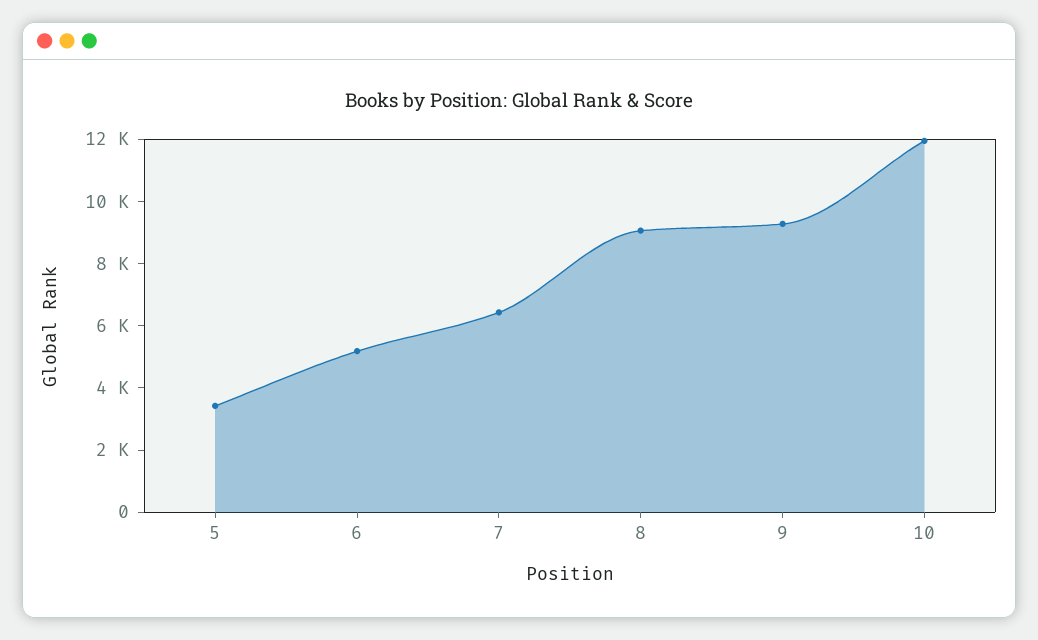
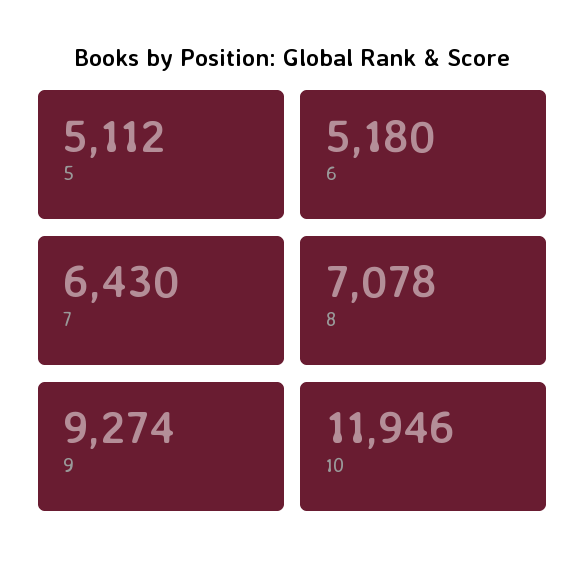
5: 3500 -> 5112
8: 9000 -> 7078

